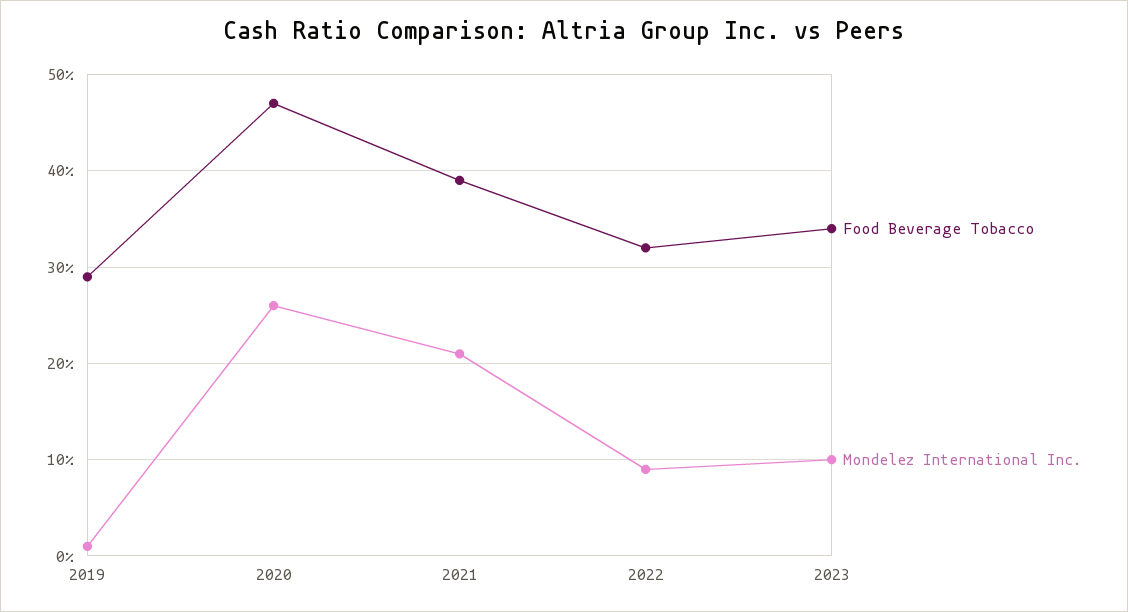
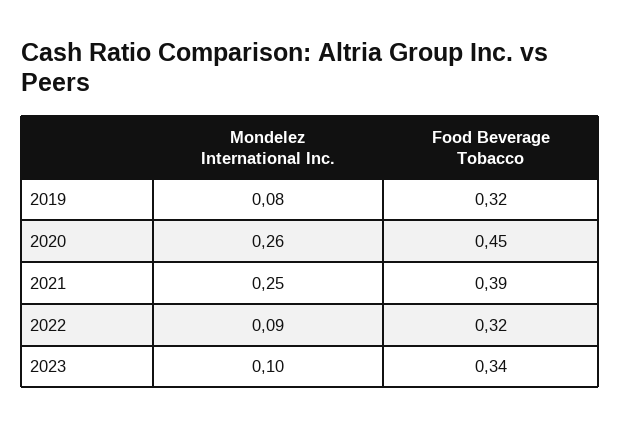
Food Beverage Tobacco, 2019: 0.29 -> 0.32
Mondelez International Inc., 2019: 0.01 -> 0.08
Food Beverage Tobacco, 2020: 0.47 -> 0.45
Mondelez International Inc., 2021: 0.21 -> 0.25

